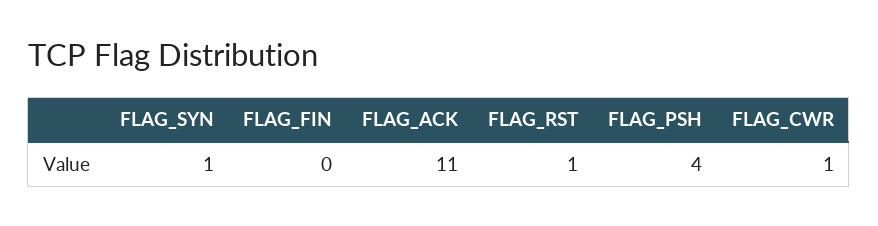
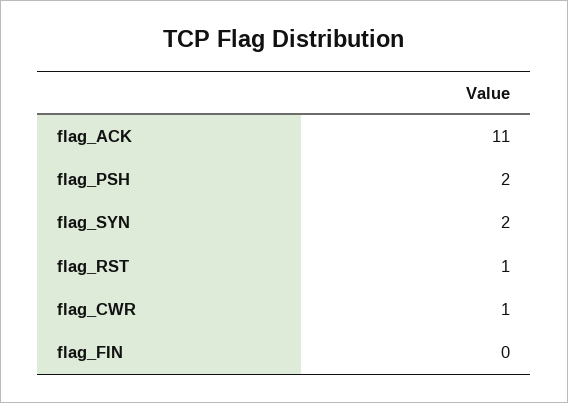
FLAG_SYN: 1 -> 2
FLAG_PSH: 4 -> 2

